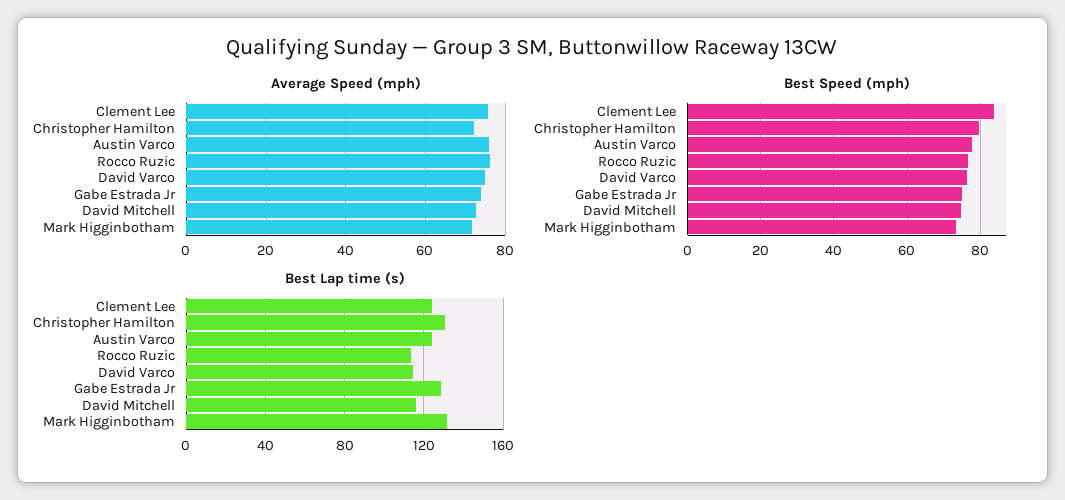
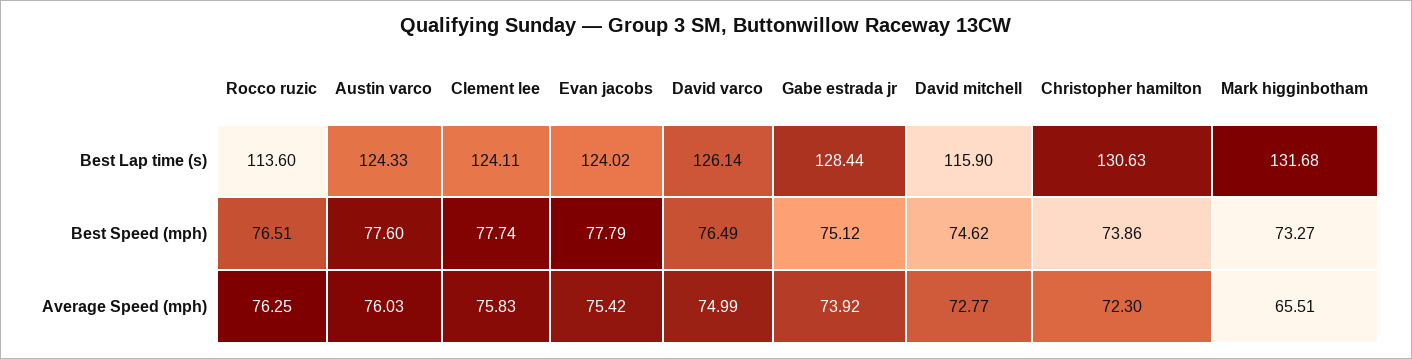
Average Speed (mph), Mark Higginbotham: 72 -> 65.51
Best Speed (mph), Clement Lee: 84 -> 77.74
Best Speed (mph), Christopher Hamilton: 80 -> 73.86
Best Lap time (s), David Varco: 115 -> 126.14
Best Lap time (s), Evan jacobs: none -> 124.02
Best Speed (mph), Evan jacobs: none -> 77.79
Average Speed (mph), Evan jacobs: none -> 75.42

